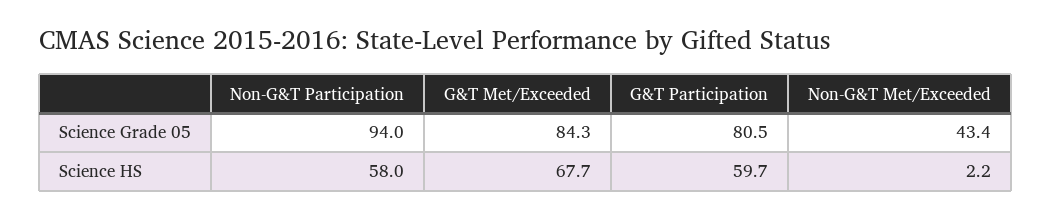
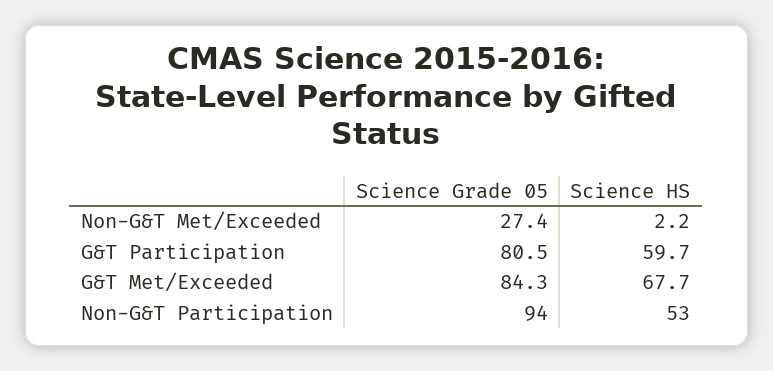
Non-G&T Met/Exceeded, Science Grade 05: 43.4 -> 27.4
Non-G&T Participation, Science HS: 58 -> 53

